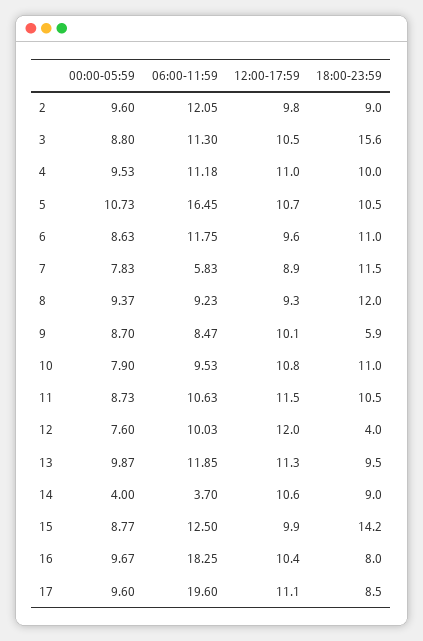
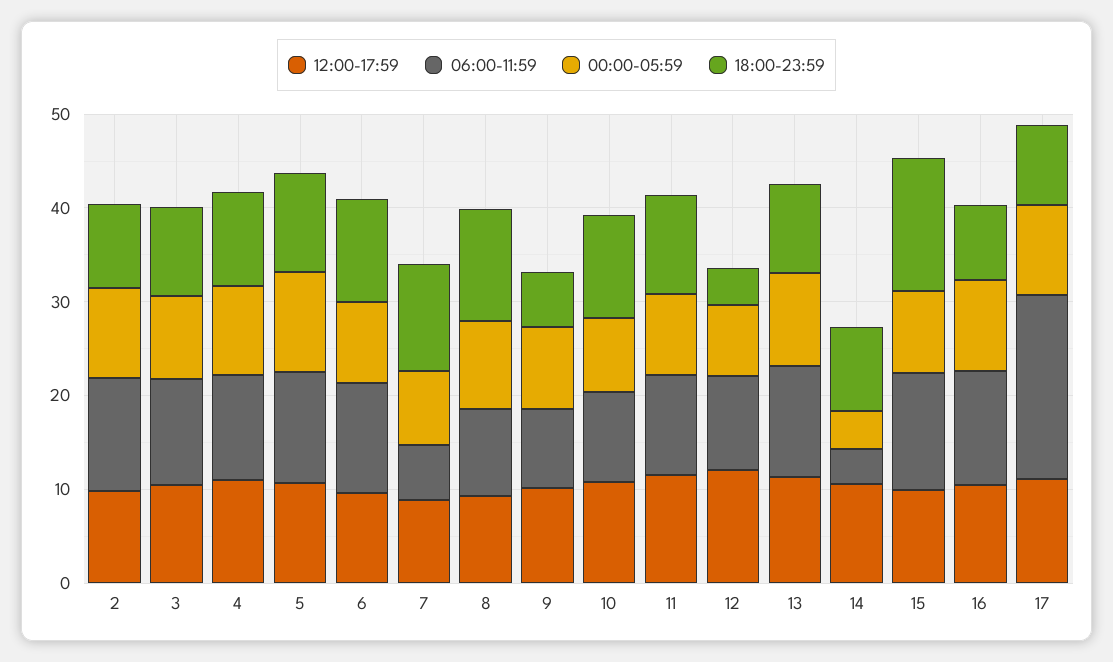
18:00-23:59, 3: 15.6 -> 10
06:00-11:59, 5: 16.45 -> 12
06:00-11:59, 16: 18.25 -> 12

